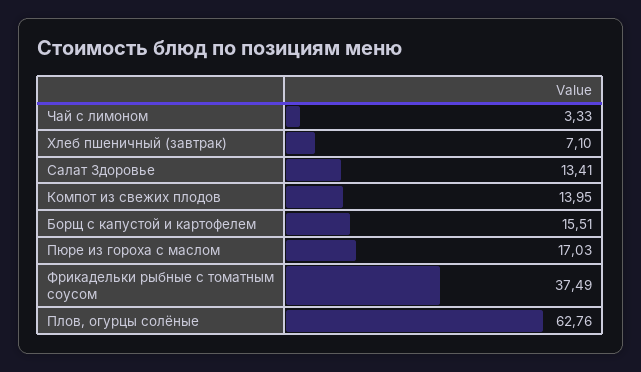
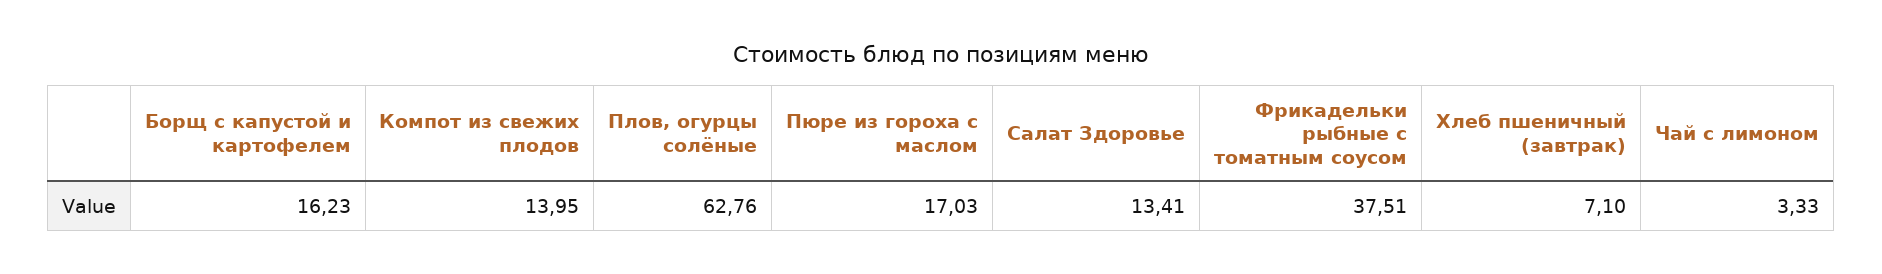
Борщ с капустой и картофелем: 15.51 -> 16.23
Фрикадельки рыбные с томатным соусом: 37.49 -> 37.51

